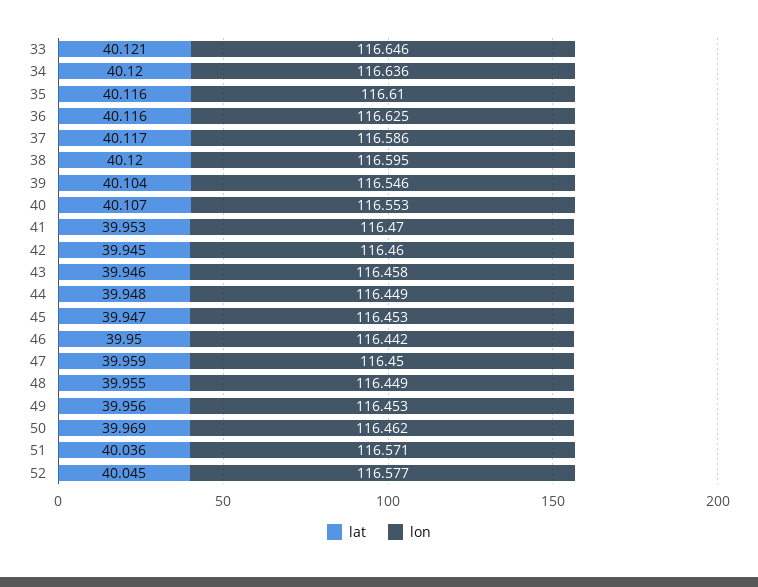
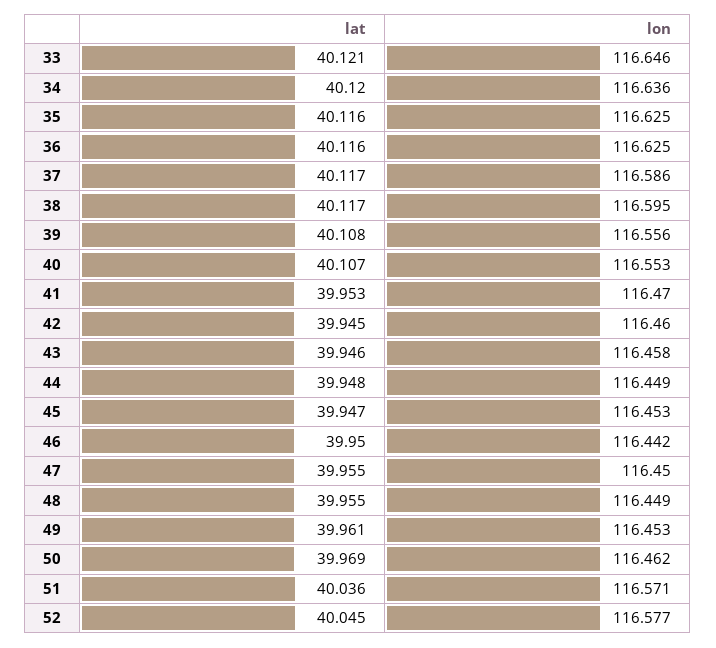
lon, 35: 116.61 -> 116.625
lat, 38: 40.12 -> 40.117
lat, 39: 40.104 -> 40.108
lon, 39: 116.546 -> 116.556
lat, 47: 39.959 -> 39.955
lat, 49: 39.956 -> 39.961

